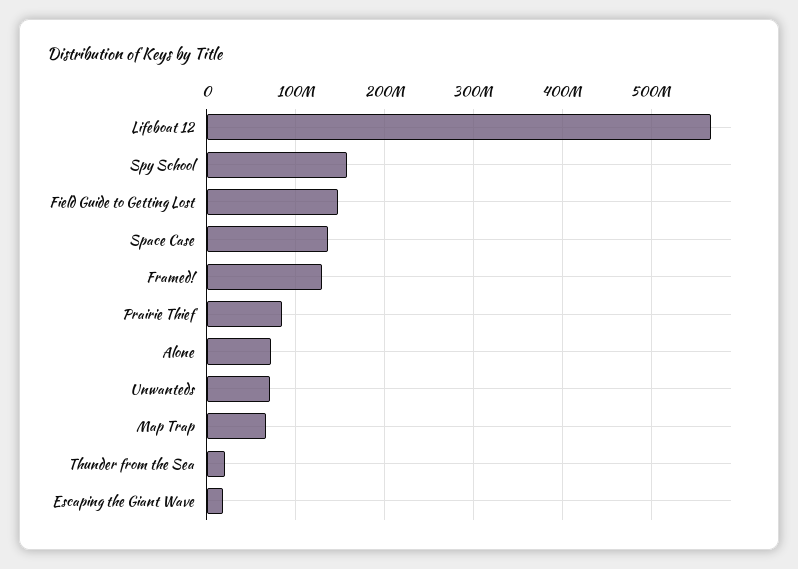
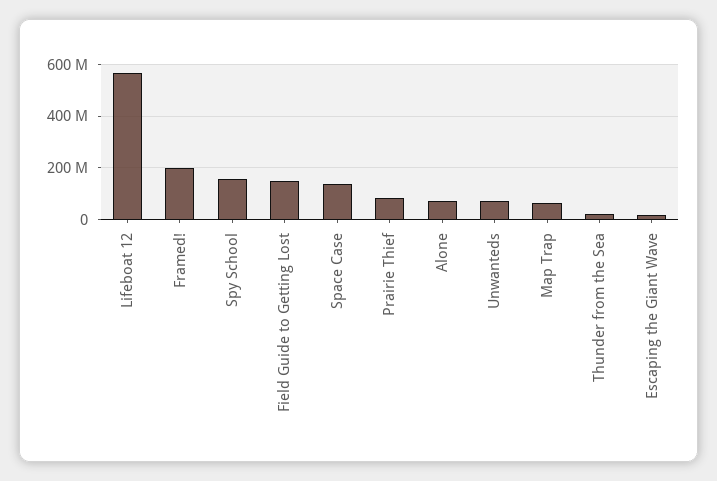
Framed!: 130000000 -> 200000000

